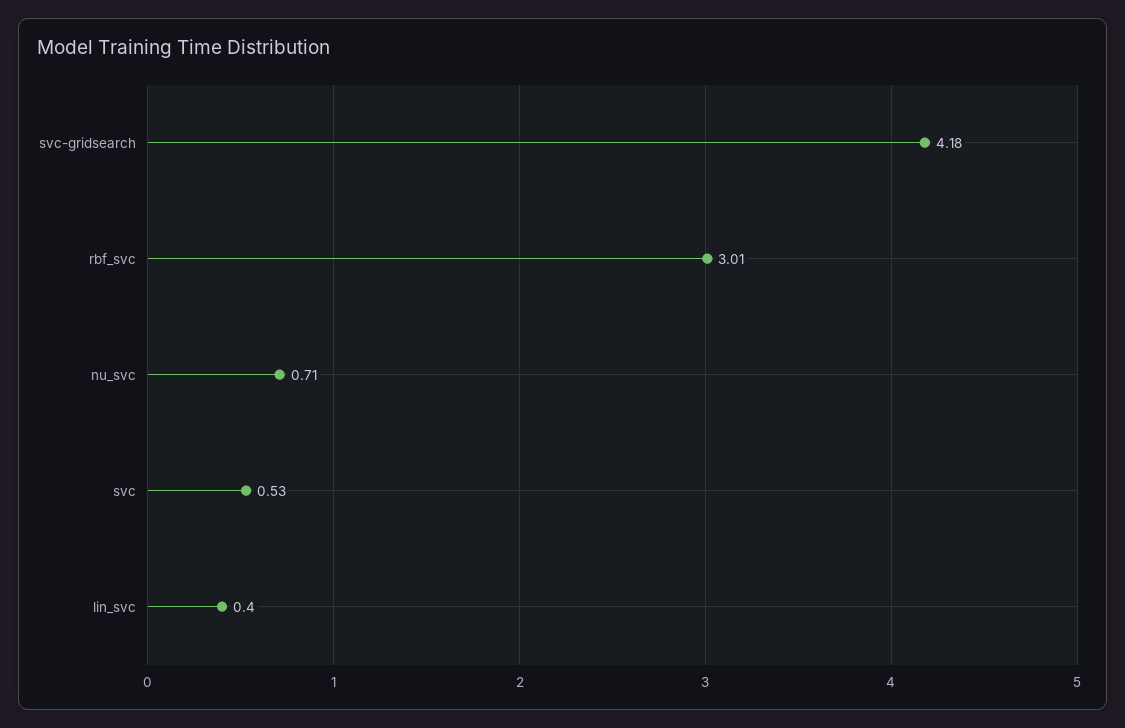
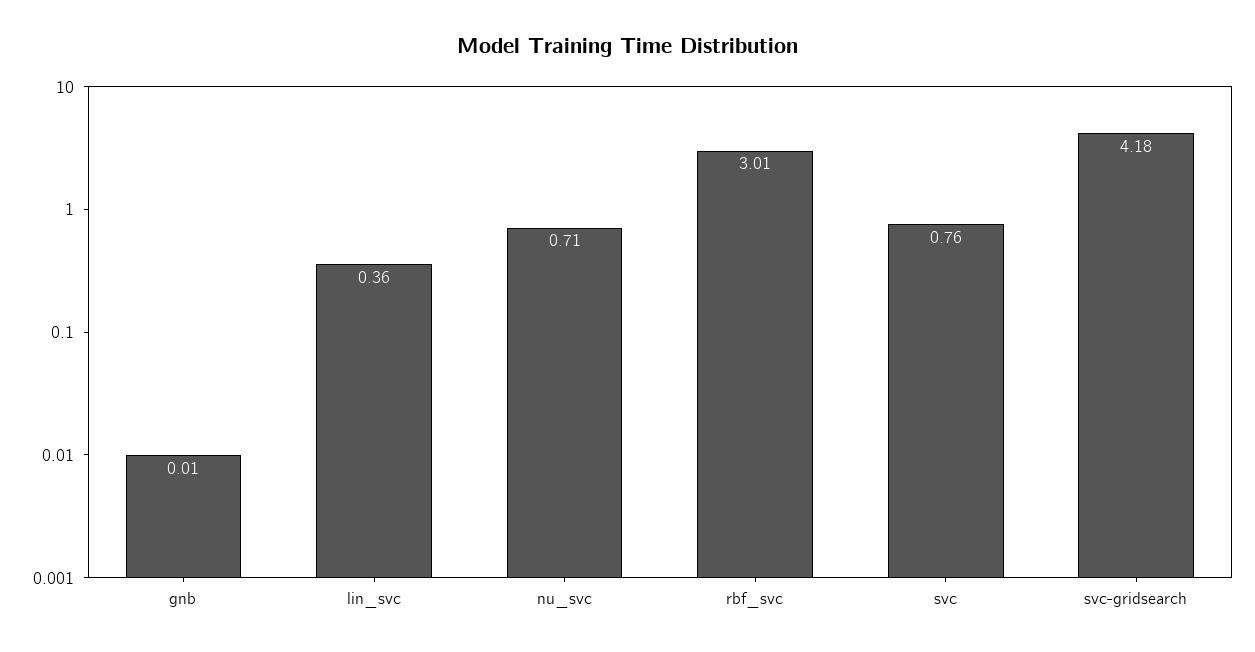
svc: 0.53 -> 0.76
lin_svc: 0.4 -> 0.36
gnb: none -> 0.01

